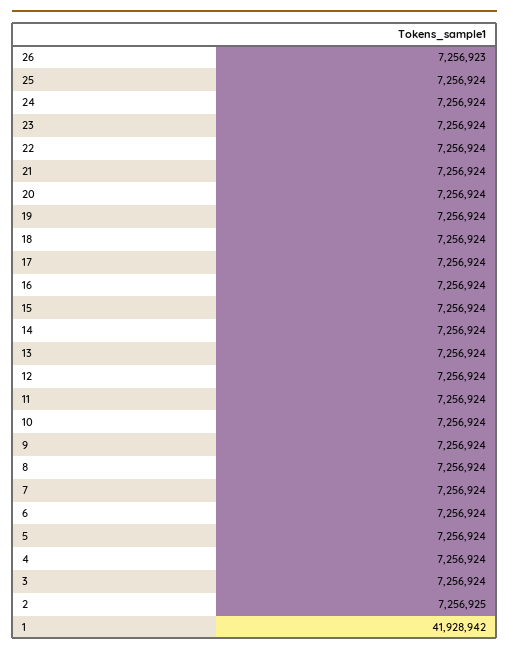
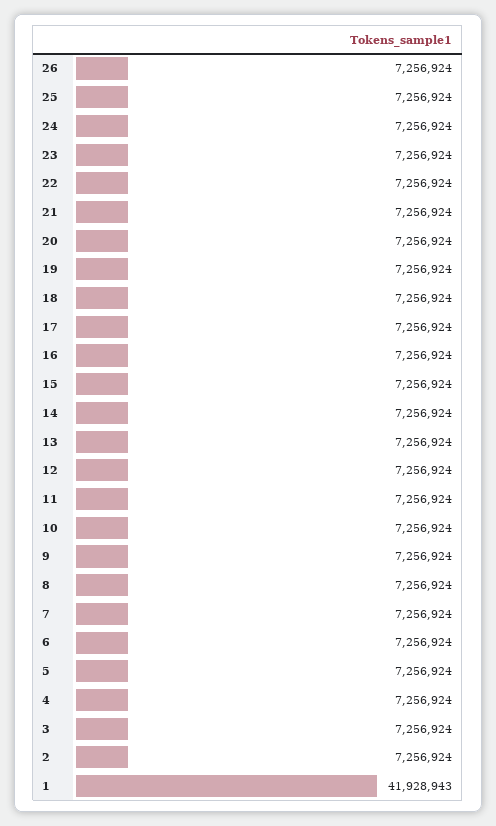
26: 7256923 -> 7256924
2: 7256925 -> 7256924
1: 41928942 -> 41928943

